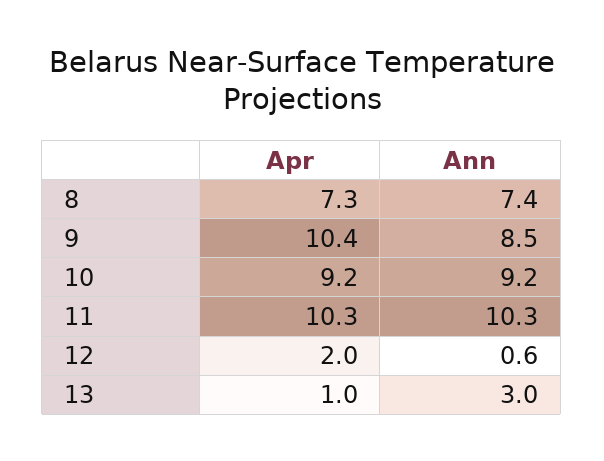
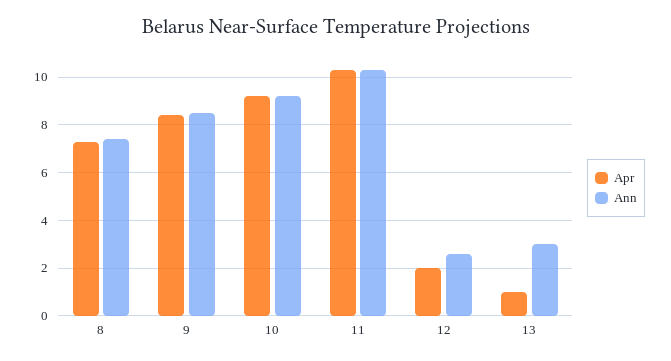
Apr, 9: 10.4 -> 8.5
Ann, 12: 0.6 -> 2.5

